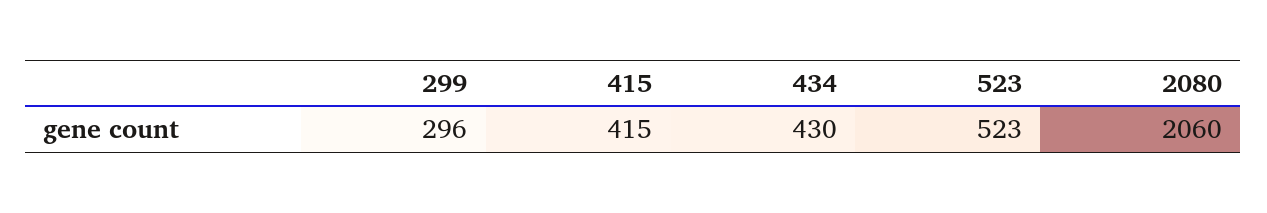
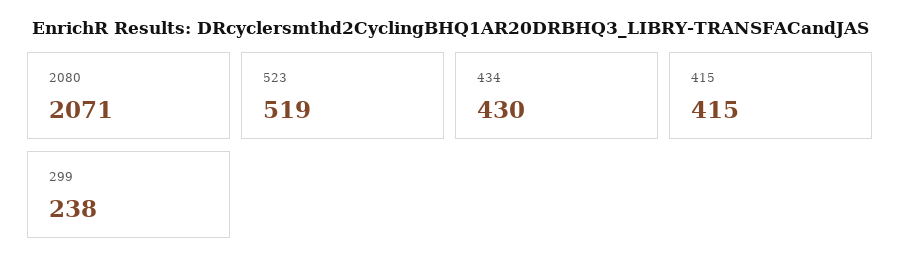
299: 296 -> 238
523: 523 -> 519
2080: 2060 -> 2071

